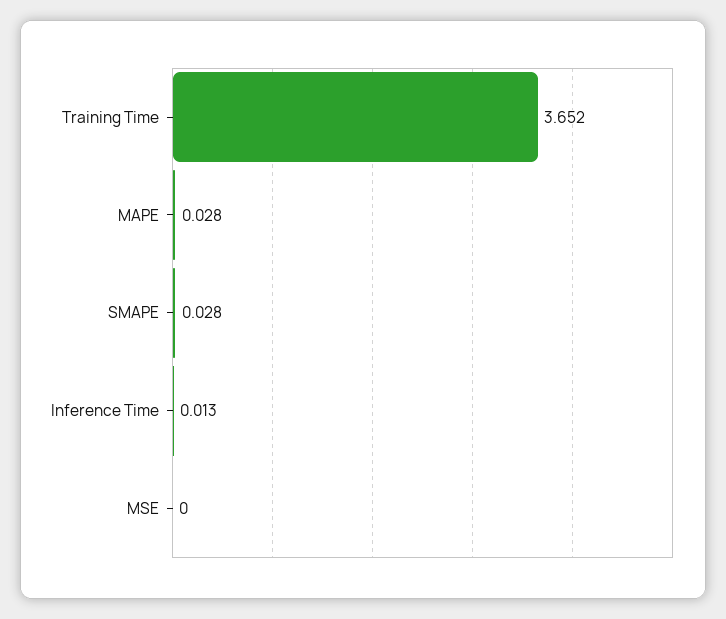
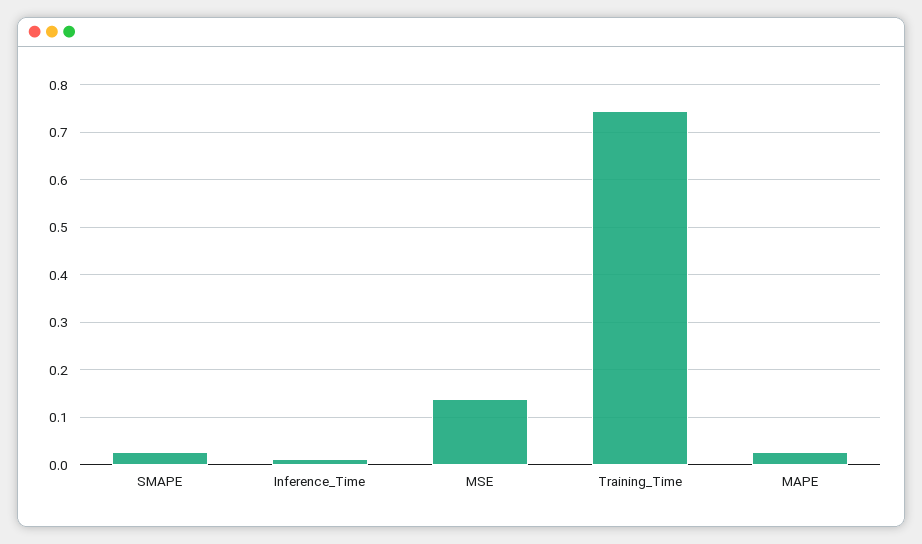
Training Time: 3.652 -> 0.74
MSE: 0 -> 0.14

